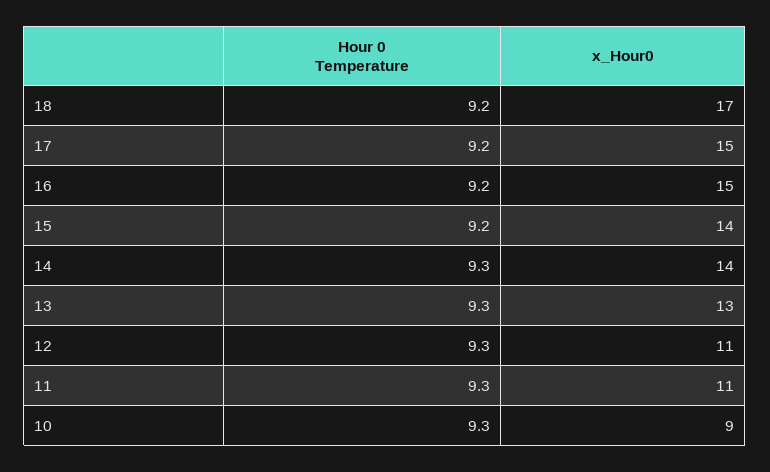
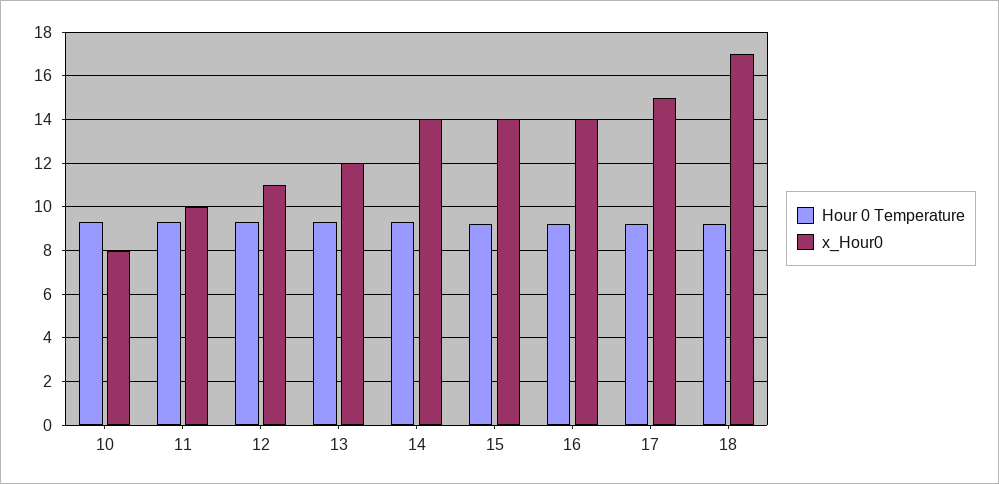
x_Hour0, 16: 15 -> 14
x_Hour0, 13: 13 -> 12
x_Hour0, 11: 11 -> 10
x_Hour0, 10: 9 -> 8

